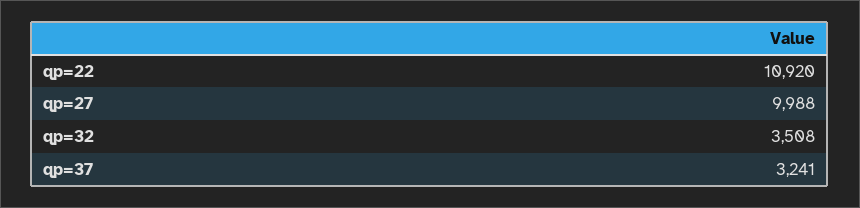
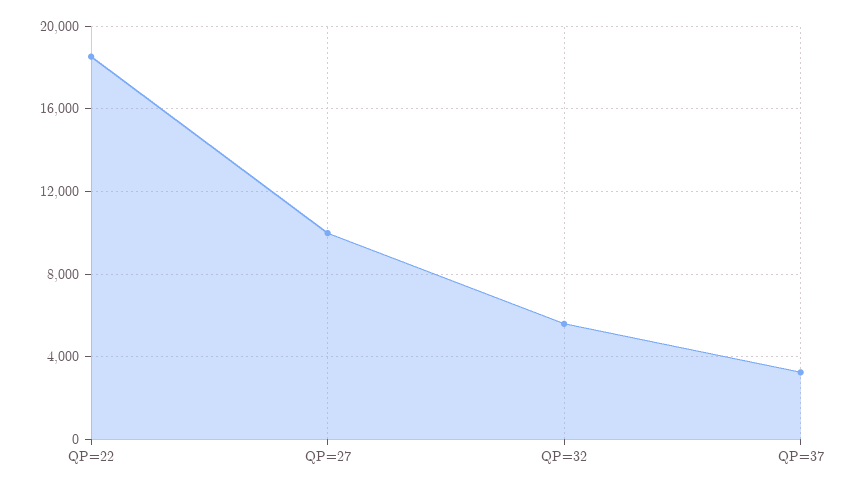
qp=22: 10920 -> 18500
qp=32: 3508 -> 5500

